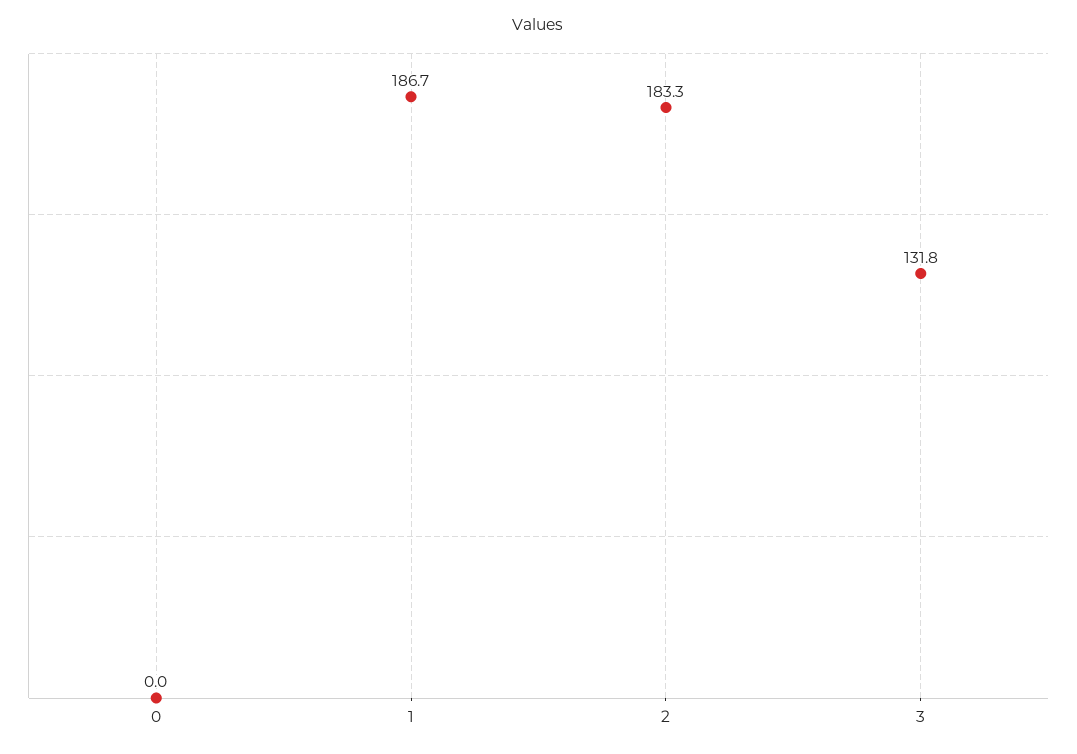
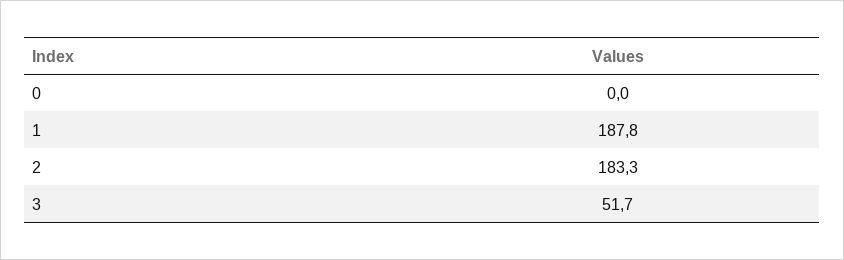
1: 186.7 -> 187.8
3: 131.8 -> 51.7

